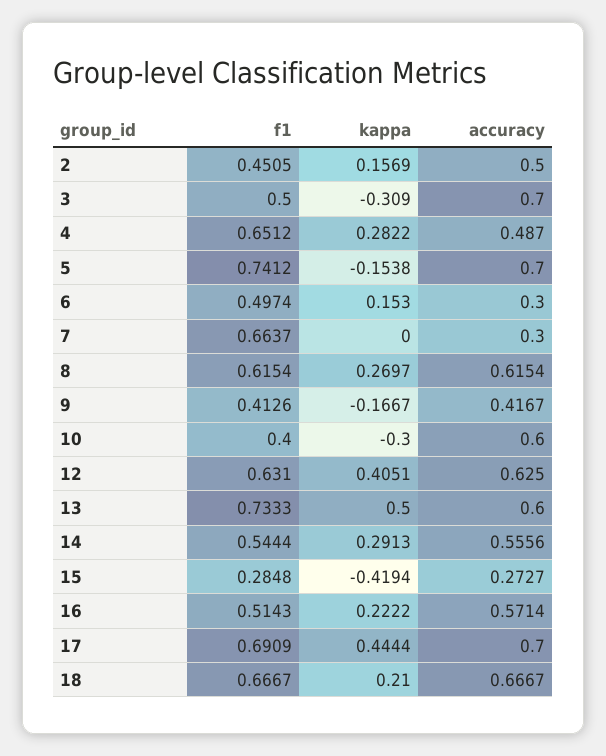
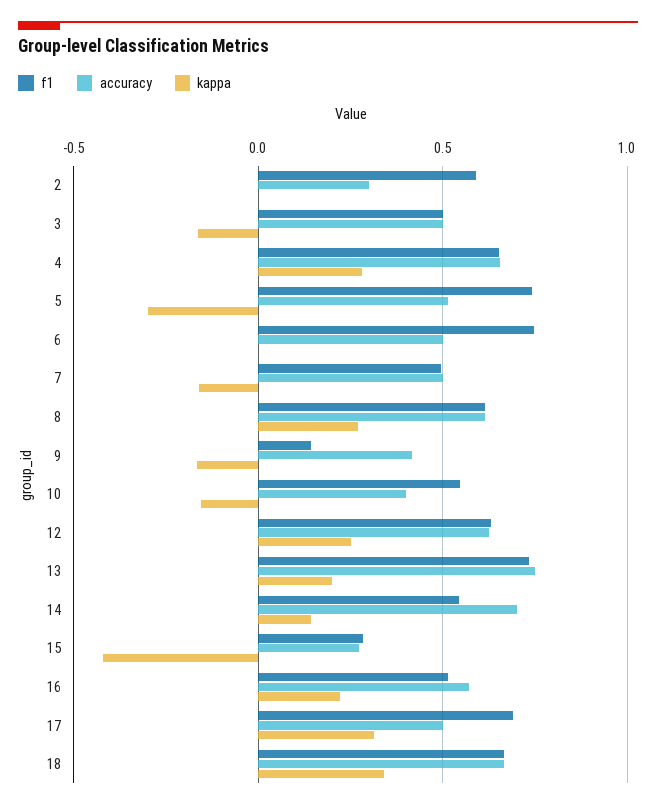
f1, 2: 0.4505 -> 0.6
kappa, 2: 0.1569 -> 0
accuracy, 2: 0.5 -> 0.3
kappa, 3: -0.309 -> -0.15
accuracy, 3: 0.7 -> 0.5
accuracy, 4: 0.487 -> 0.65
kappa, 5: -0.1538 -> -0.3
accuracy, 5: 0.7 -> 0.5
f1, 6: 0.4974 -> 0.75
kappa, 6: 0.153 -> 0
accuracy, 6: 0.3 -> 0.5
f1, 7: 0.6637 -> 0.5
kappa, 7: 0 -> -0.15
accuracy, 7: 0.3 -> 0.5
f1, 9: 0.4126 -> 0.15
f1, 10: 0.4 -> 0.55
kappa, 10: -0.3 -> -0.15
accuracy, 10: 0.6 -> 0.4
kappa, 12: 0.4051 -> 0.25
kappa, 13: 0.5 -> 0.2
accuracy, 13: 0.6 -> 0.75
kappa, 14: 0.2913 -> 0.15
accuracy, 14: 0.5556 -> 0.7
kappa, 17: 0.4444 -> 0.3
accuracy, 17: 0.7 -> 0.5
kappa, 18: 0.21 -> 0.35

